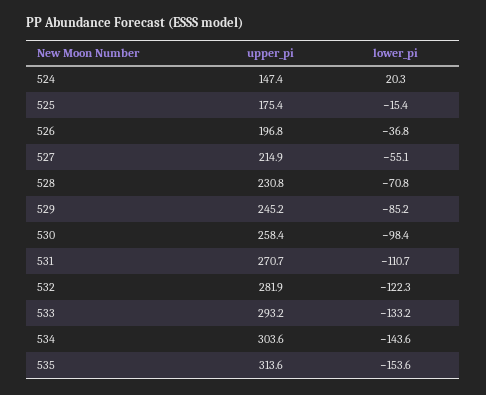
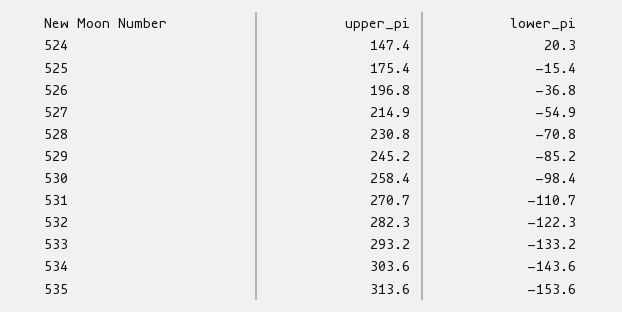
lower_pi, 527: -55.1 -> -54.9
upper_pi, 532: 281.9 -> 282.3

